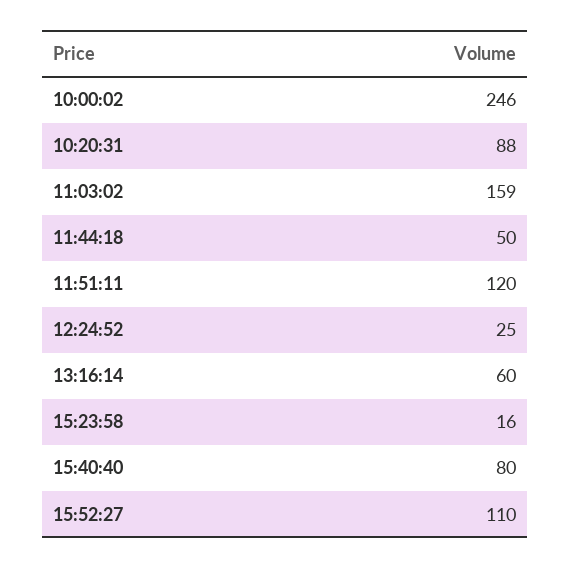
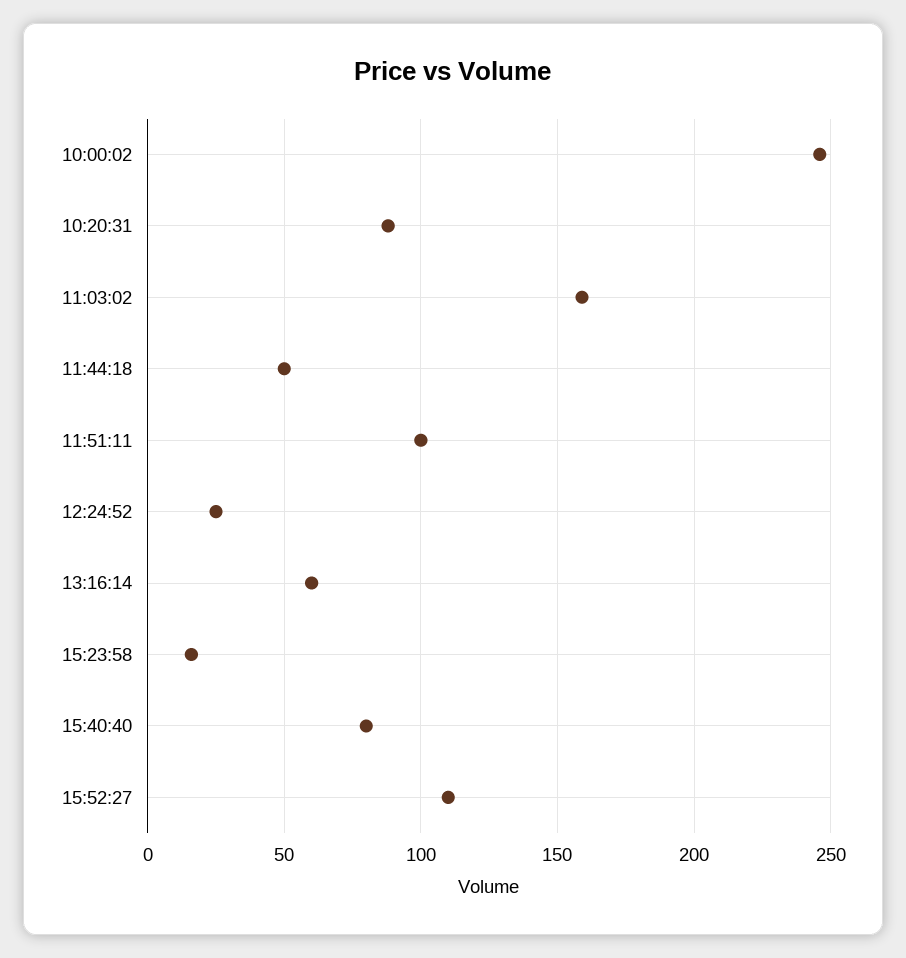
11:51:11: 120 -> 100

